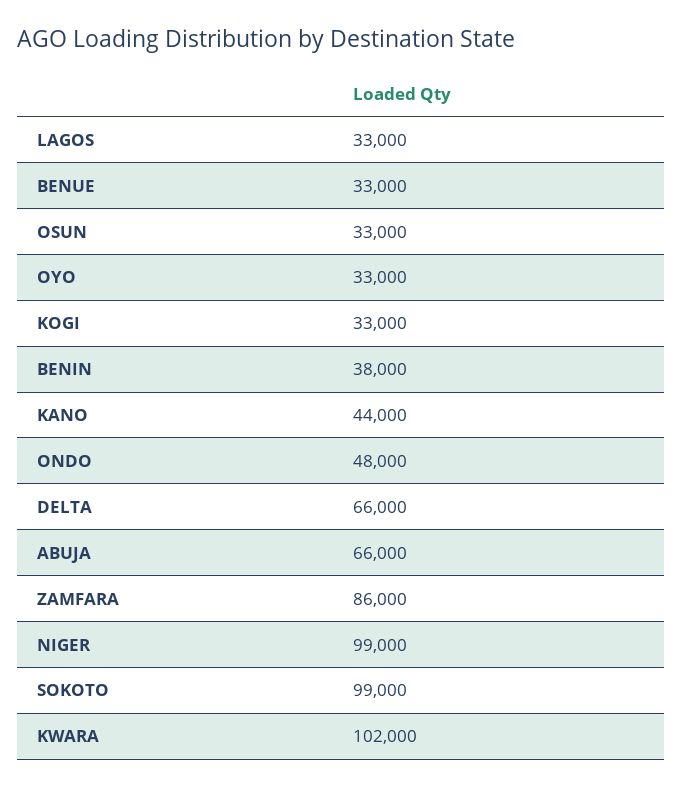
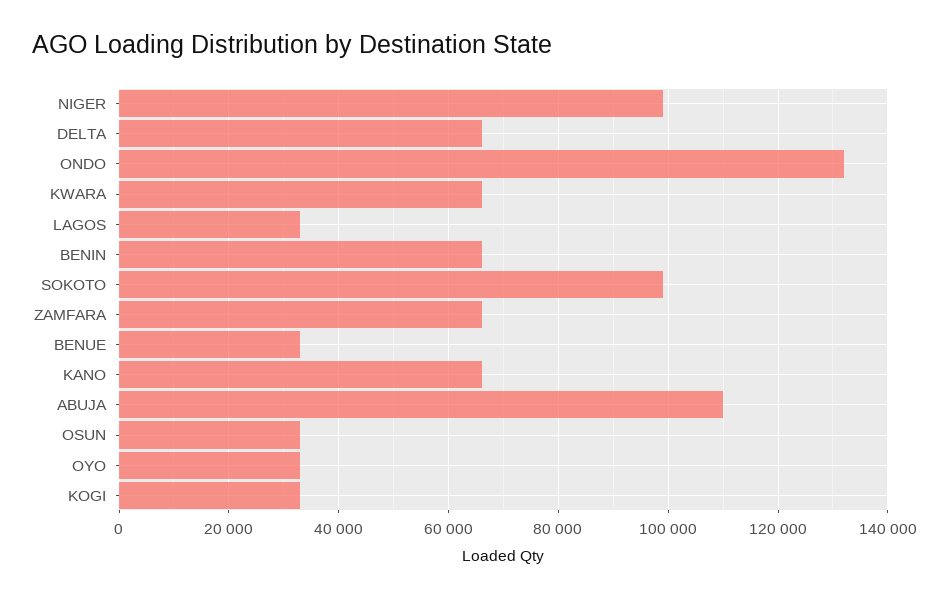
BENIN: 38000 -> 66000
KANO: 44000 -> 66000
ONDO: 48000 -> 132000
ABUJA: 66000 -> 110000
ZAMFARA: 86000 -> 66000
KWARA: 102000 -> 66000

